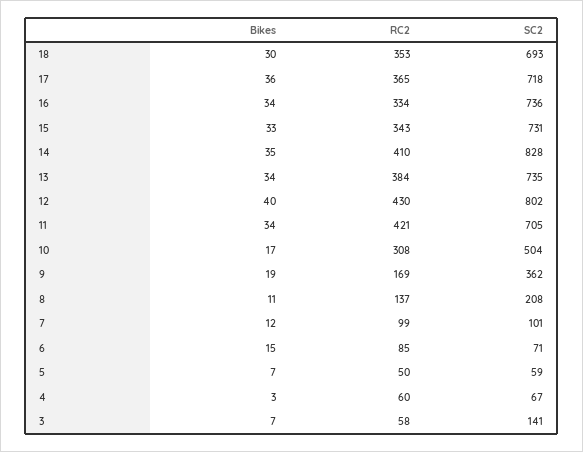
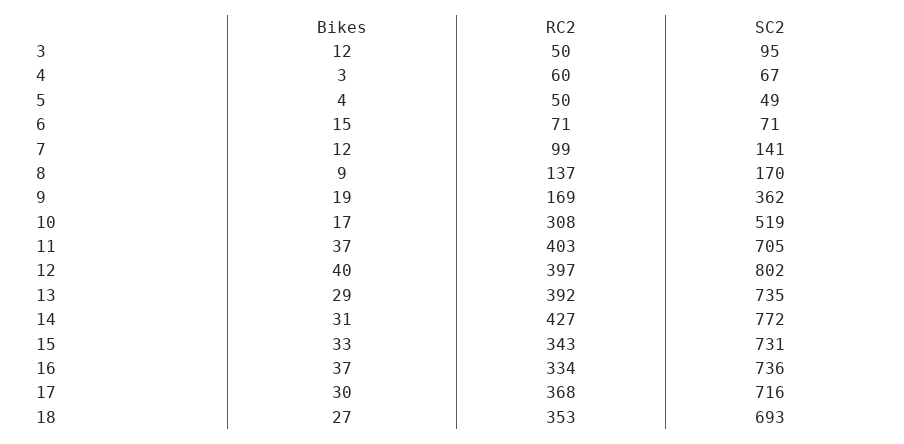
Bikes, 18: 30 -> 27
Bikes, 17: 36 -> 30
RC2, 17: 365 -> 368
SC2, 17: 718 -> 716
Bikes, 16: 34 -> 37
Bikes, 14: 35 -> 31
RC2, 14: 410 -> 427
SC2, 14: 828 -> 772
Bikes, 13: 34 -> 29
RC2, 13: 384 -> 392
RC2, 12: 430 -> 397
Bikes, 11: 34 -> 37
RC2, 11: 421 -> 403
SC2, 10: 504 -> 519
Bikes, 8: 11 -> 9
SC2, 8: 208 -> 170
SC2, 7: 101 -> 141
RC2, 6: 85 -> 71
Bikes, 5: 7 -> 4
SC2, 5: 59 -> 49
Bikes, 3: 7 -> 12
RC2, 3: 58 -> 50
SC2, 3: 141 -> 95

